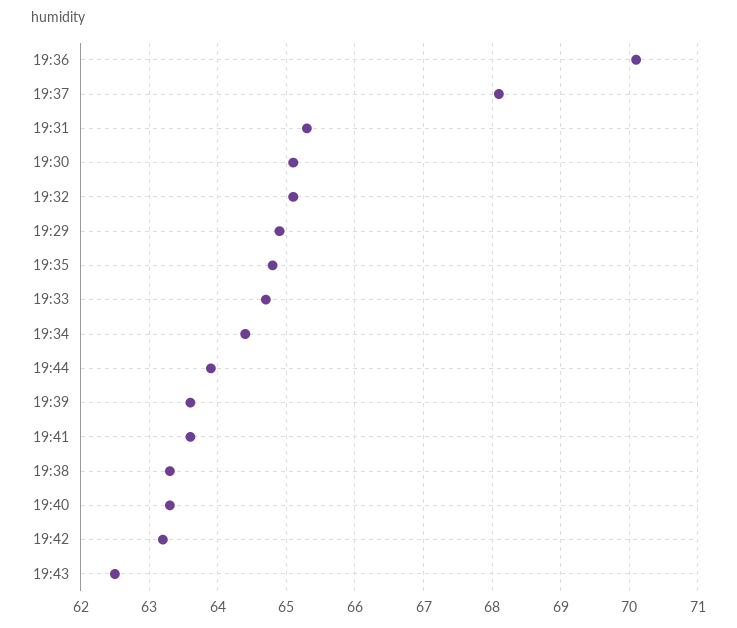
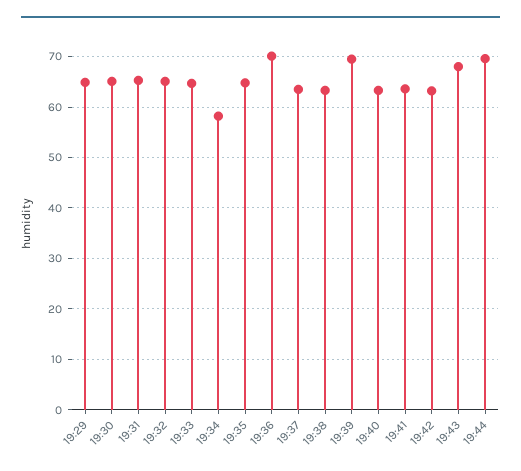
19:37: 68.1 -> 64
19:34: 64.4 -> 58
19:44: 63.9 -> 70
19:39: 63.6 -> 70
19:43: 62.5 -> 68

